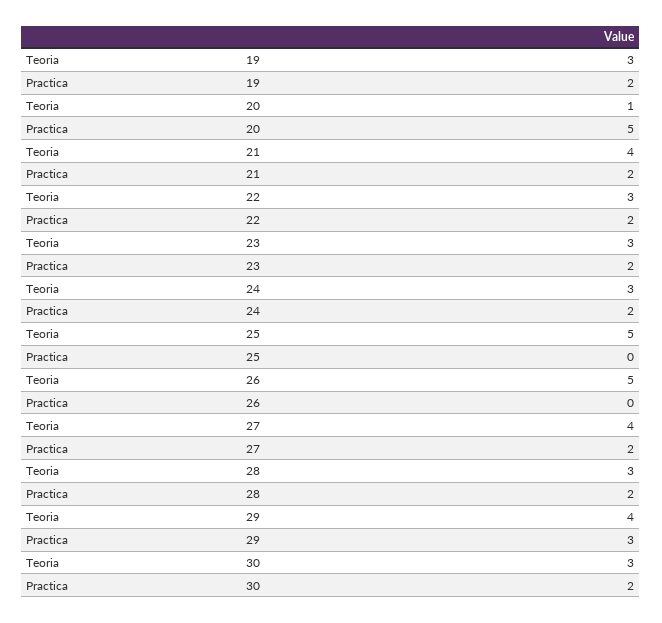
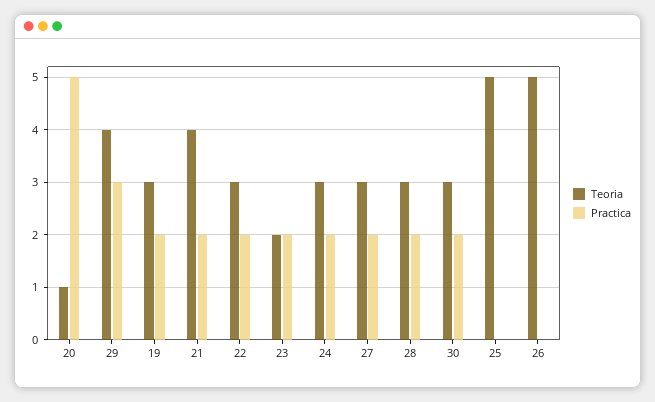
Teoria, 23: 3 -> 2
Teoria, 27: 4 -> 3

